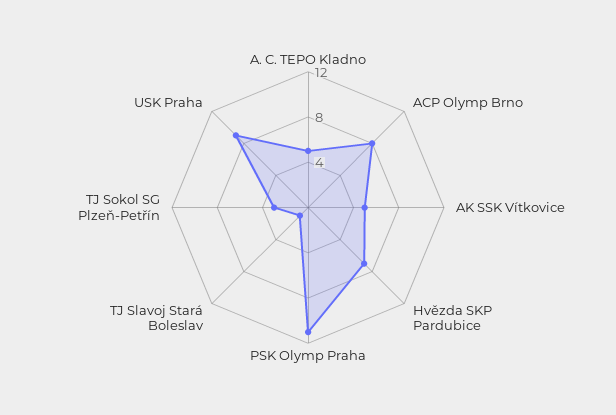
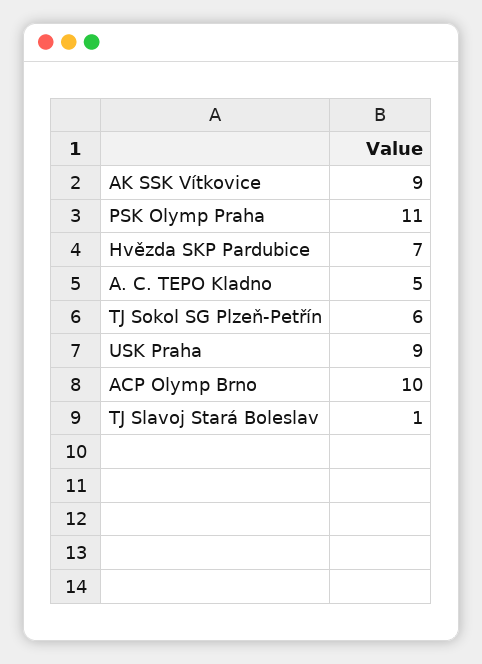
ACP Olymp Brno: 8 -> 10
AK SSK Vítkovice: 5 -> 9
TJ Sokol SG Plzeň-Petřín: 3 -> 6

